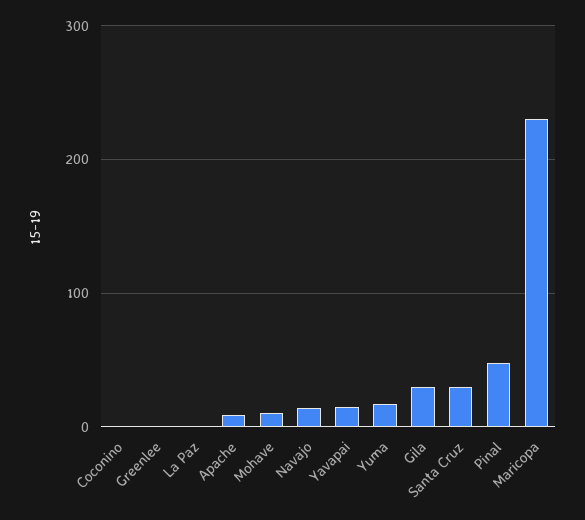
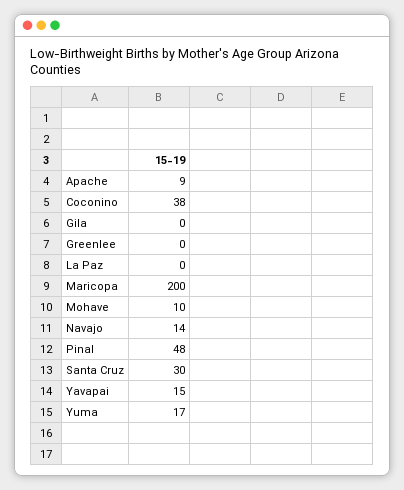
Coconino: 0 -> 38
Gila: 30 -> 0
Maricopa: 230 -> 200

